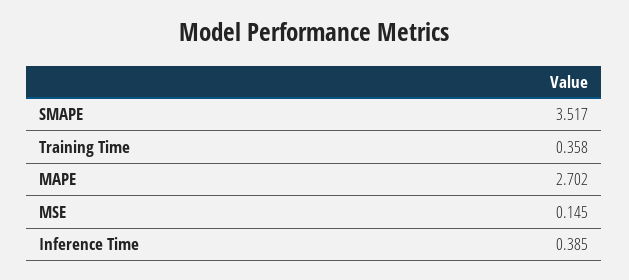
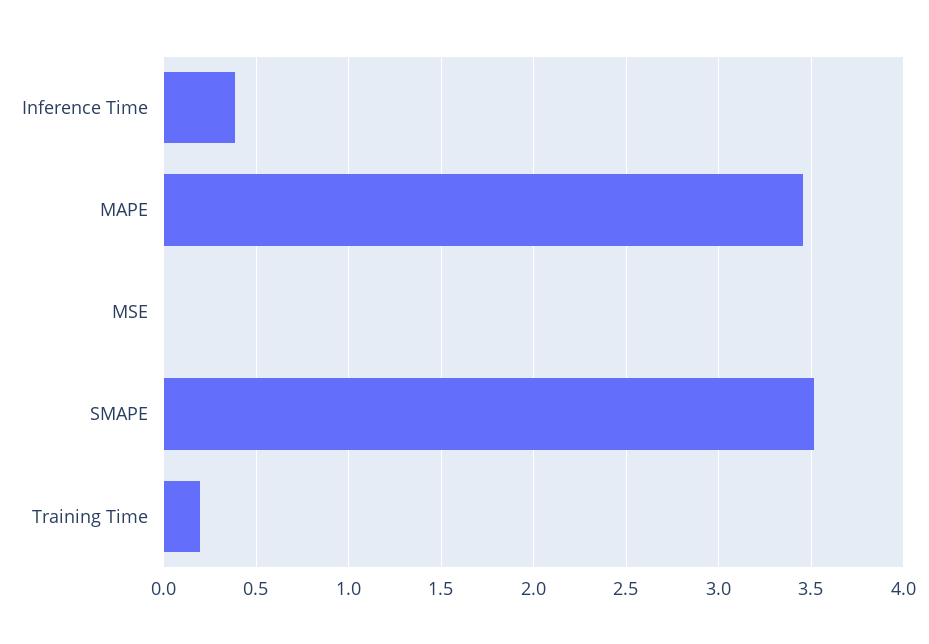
Training Time: 0.358 -> 0.2
MAPE: 2.702 -> 3.45
MSE: 0.145 -> 0

